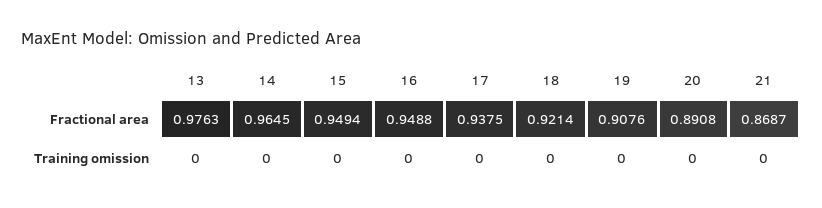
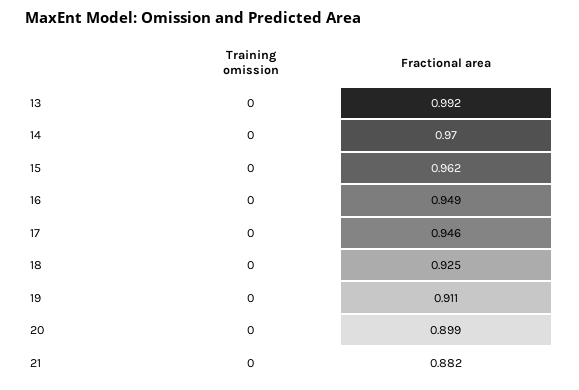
13, Fractional area: 0.9763 -> 0.992
14, Fractional area: 0.9645 -> 0.97
15, Fractional area: 0.9494 -> 0.962
17, Fractional area: 0.9375 -> 0.946
18, Fractional area: 0.9214 -> 0.925
19, Fractional area: 0.9076 -> 0.911
20, Fractional area: 0.8908 -> 0.899
21, Fractional area: 0.8687 -> 0.882

